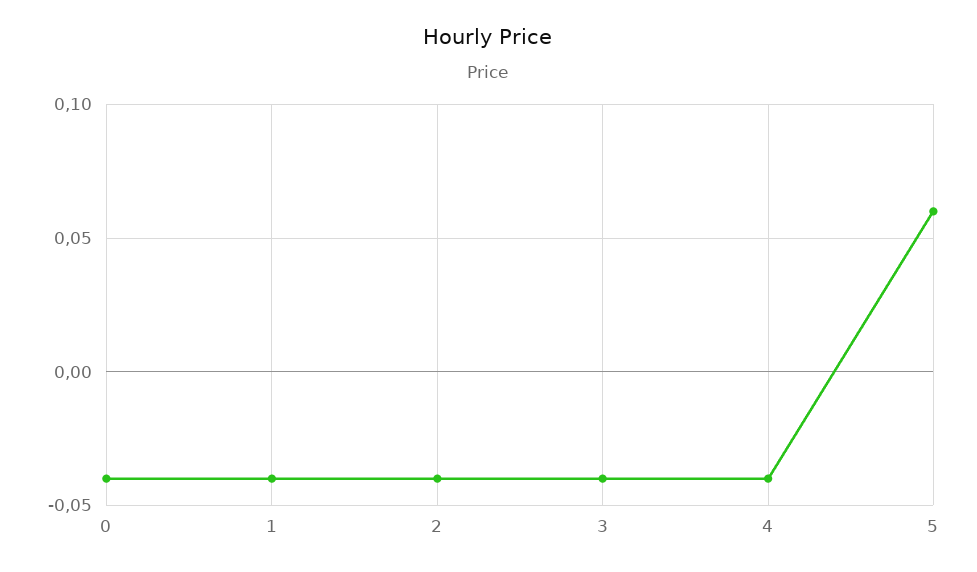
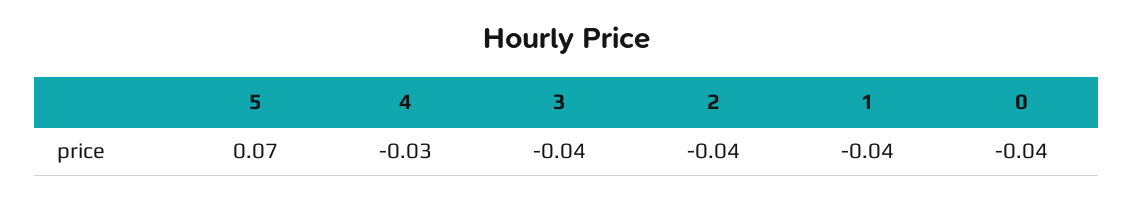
4: -0.04 -> -0.03
5: 0.06 -> 0.07

